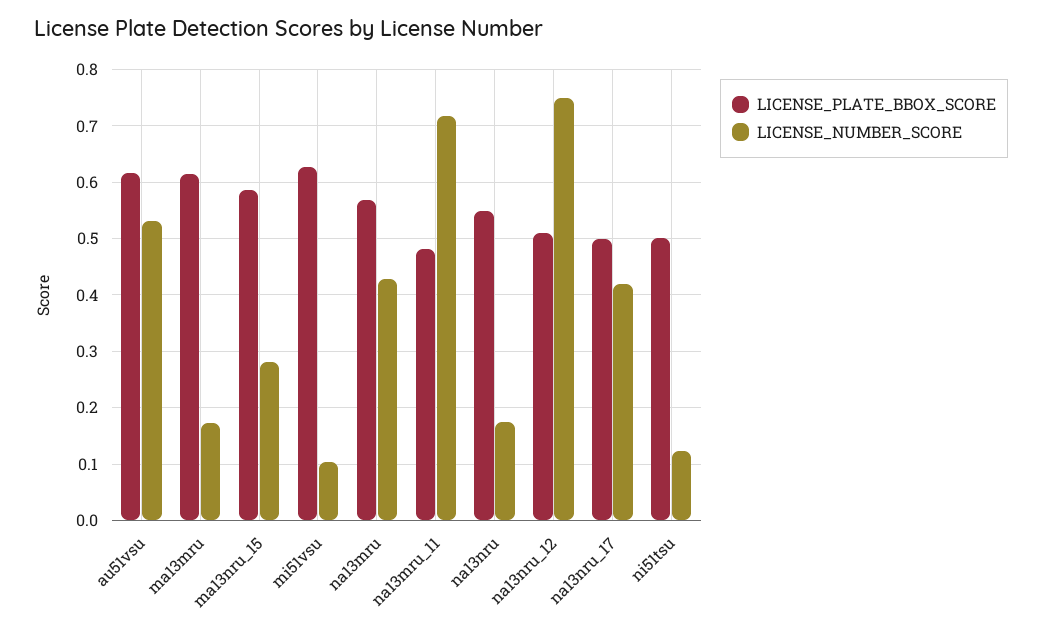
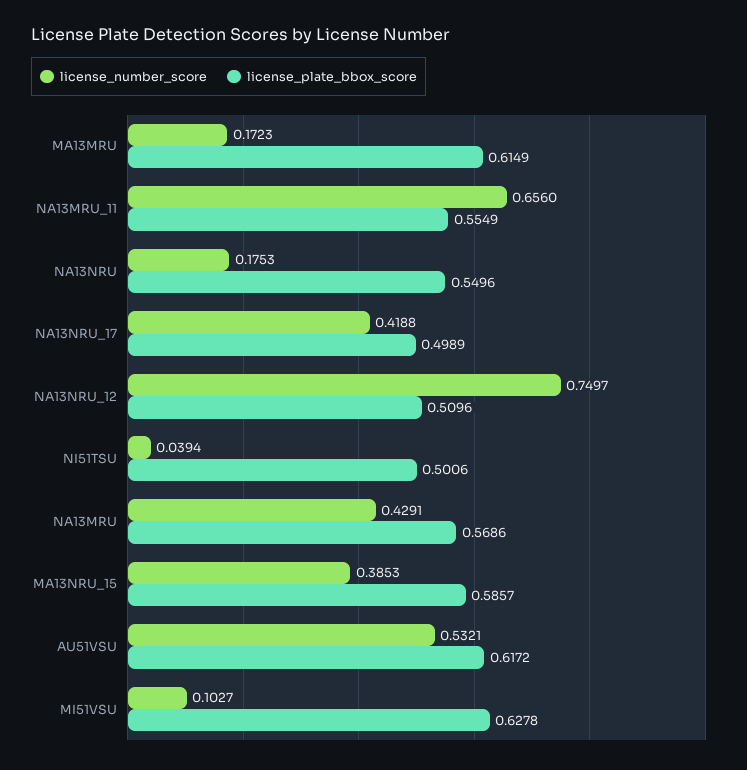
LICENSE_NUMBER_SCORE, ma13nru_15: 0.28 -> 0.3853
LICENSE_PLATE_BBOX_SCORE, na13mru_11: 0.48 -> 0.5549
LICENSE_NUMBER_SCORE, na13mru_11: 0.72 -> 0.656
LICENSE_NUMBER_SCORE, ni51tsu: 0.12 -> 0.0394

